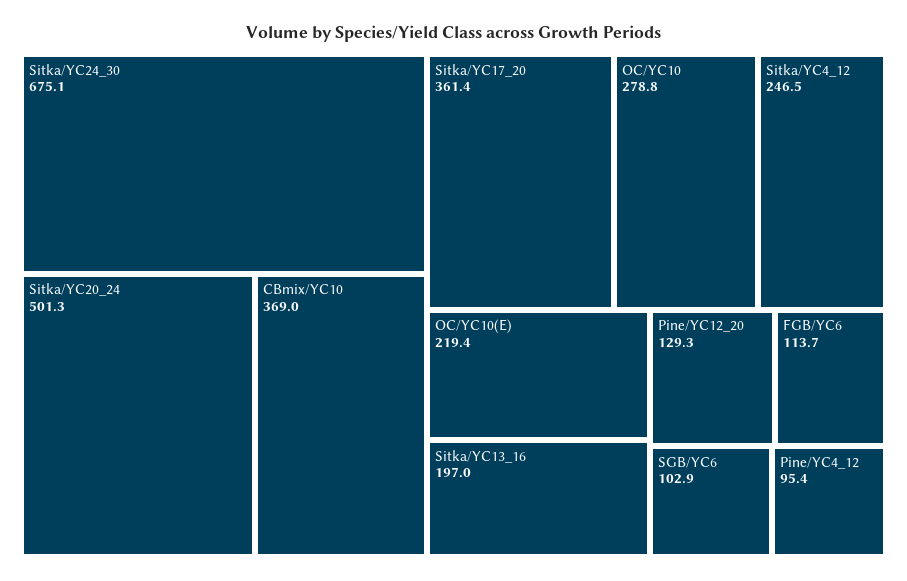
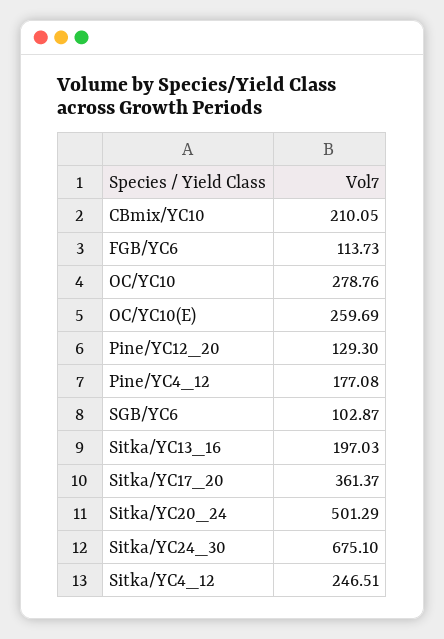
CBmix/YC10: 369 -> 210.05
OC/YC10(E): 219.4 -> 259.69
Pine/YC4_12: 95.4 -> 177.08

